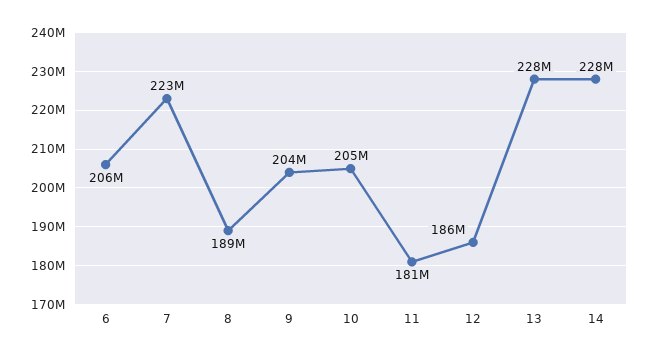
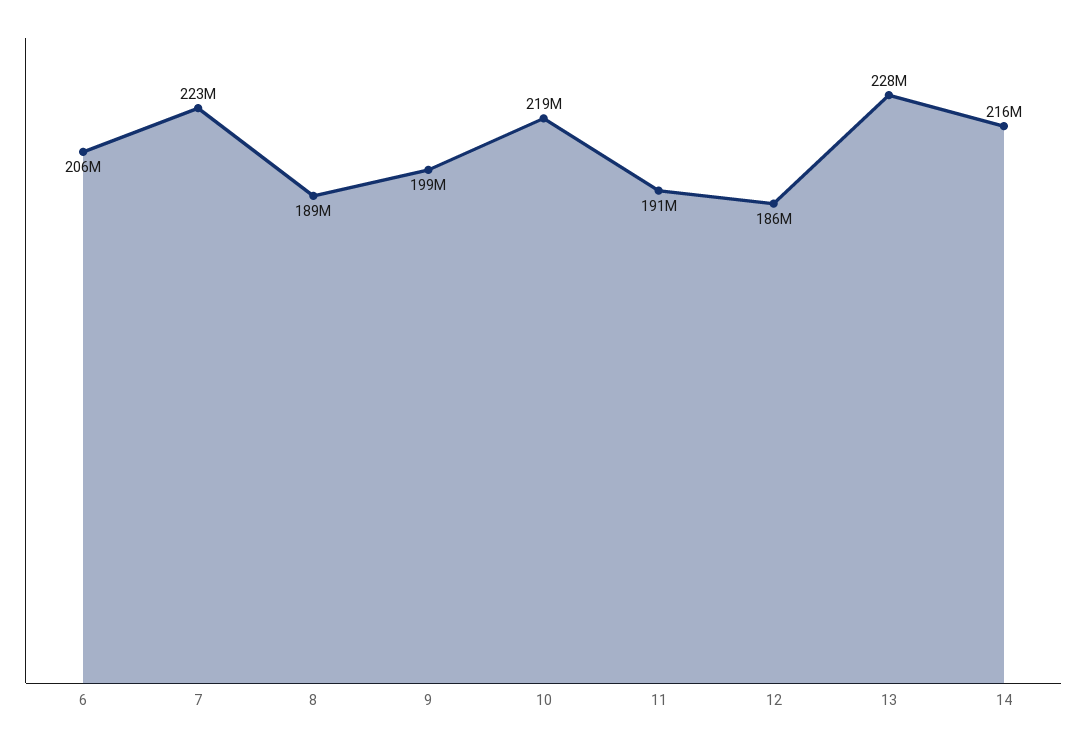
9: 204000000 -> 199000000
10: 205000000 -> 219000000
11: 181000000 -> 191000000
14: 228000000 -> 216000000

